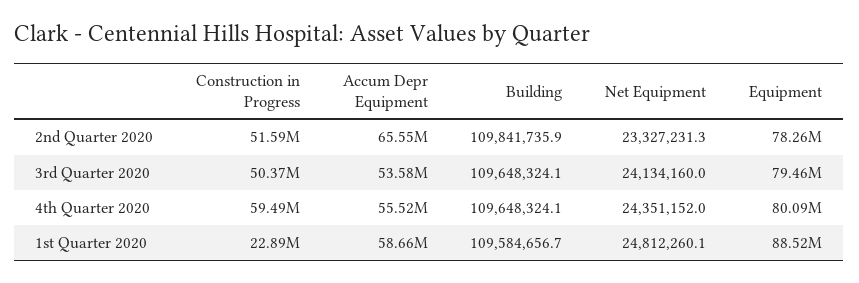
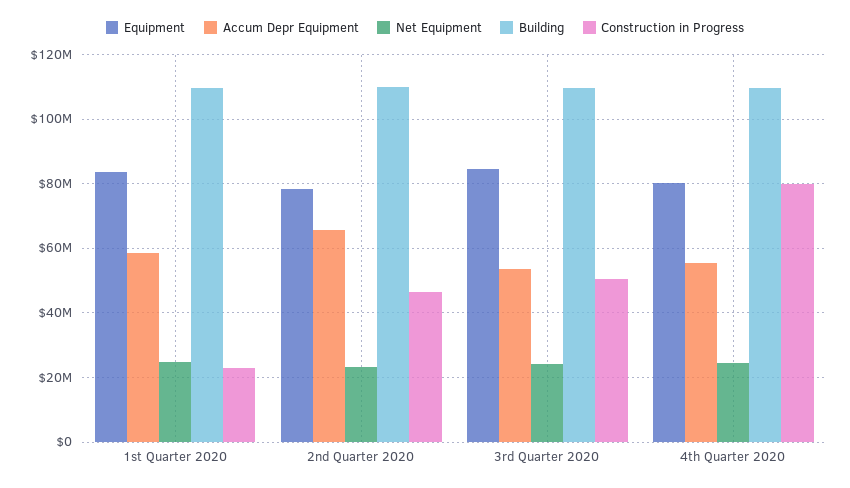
Construction in Progress, 2nd Quarter 2020: 51590000 -> 46000000
Equipment, 3rd Quarter 2020: 79460000 -> 84000000
Construction in Progress, 4th Quarter 2020: 59490000 -> 80000000
Equipment, 1st Quarter 2020: 88520000 -> 84000000

